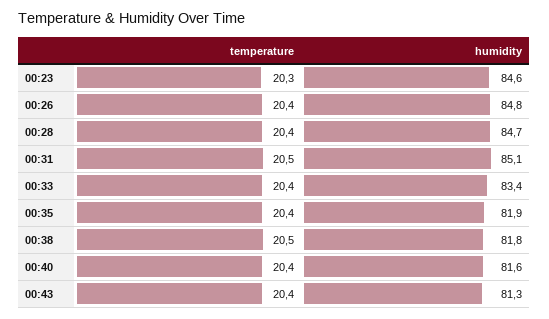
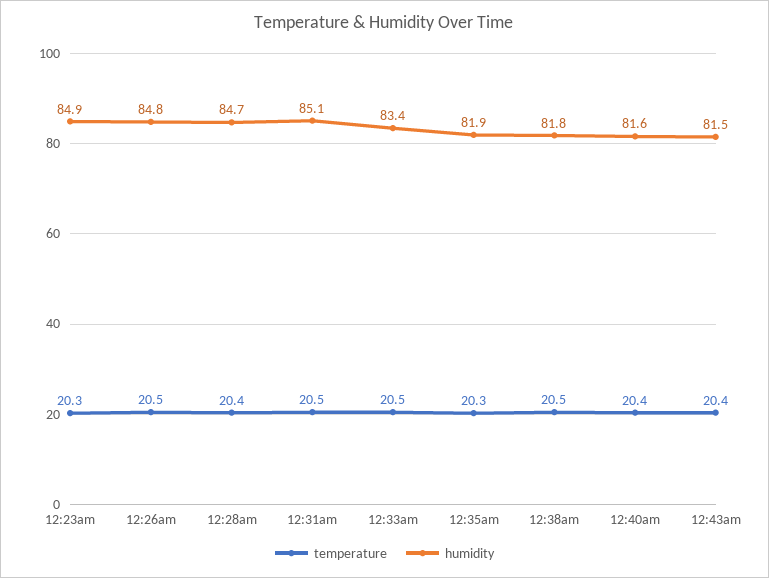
humidity, 00:23: 84.6 -> 84.9
temperature, 00:26: 20.4 -> 20.5
temperature, 00:33: 20.4 -> 20.5
temperature, 00:35: 20.4 -> 20.3
humidity, 00:43: 81.3 -> 81.5

